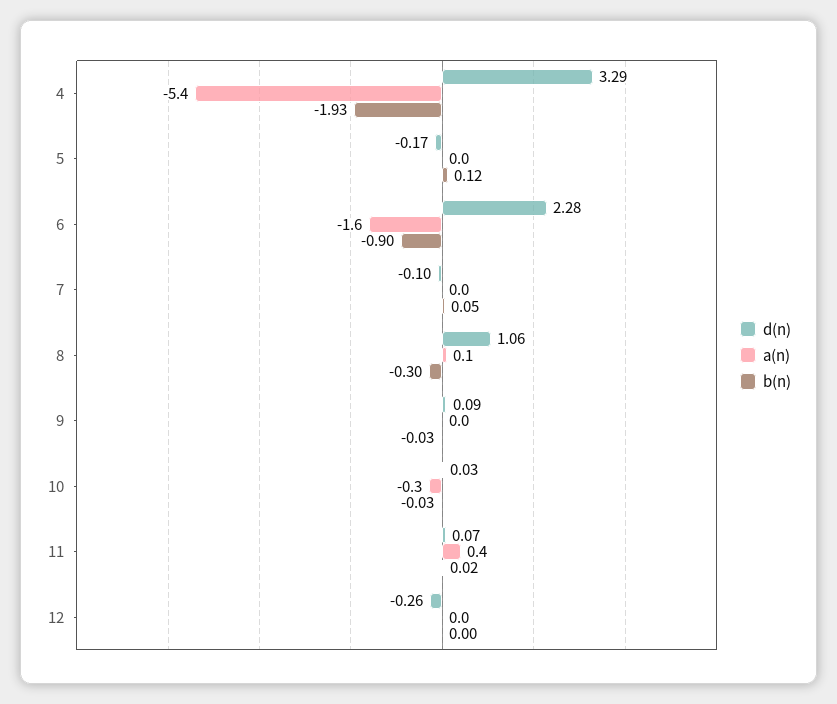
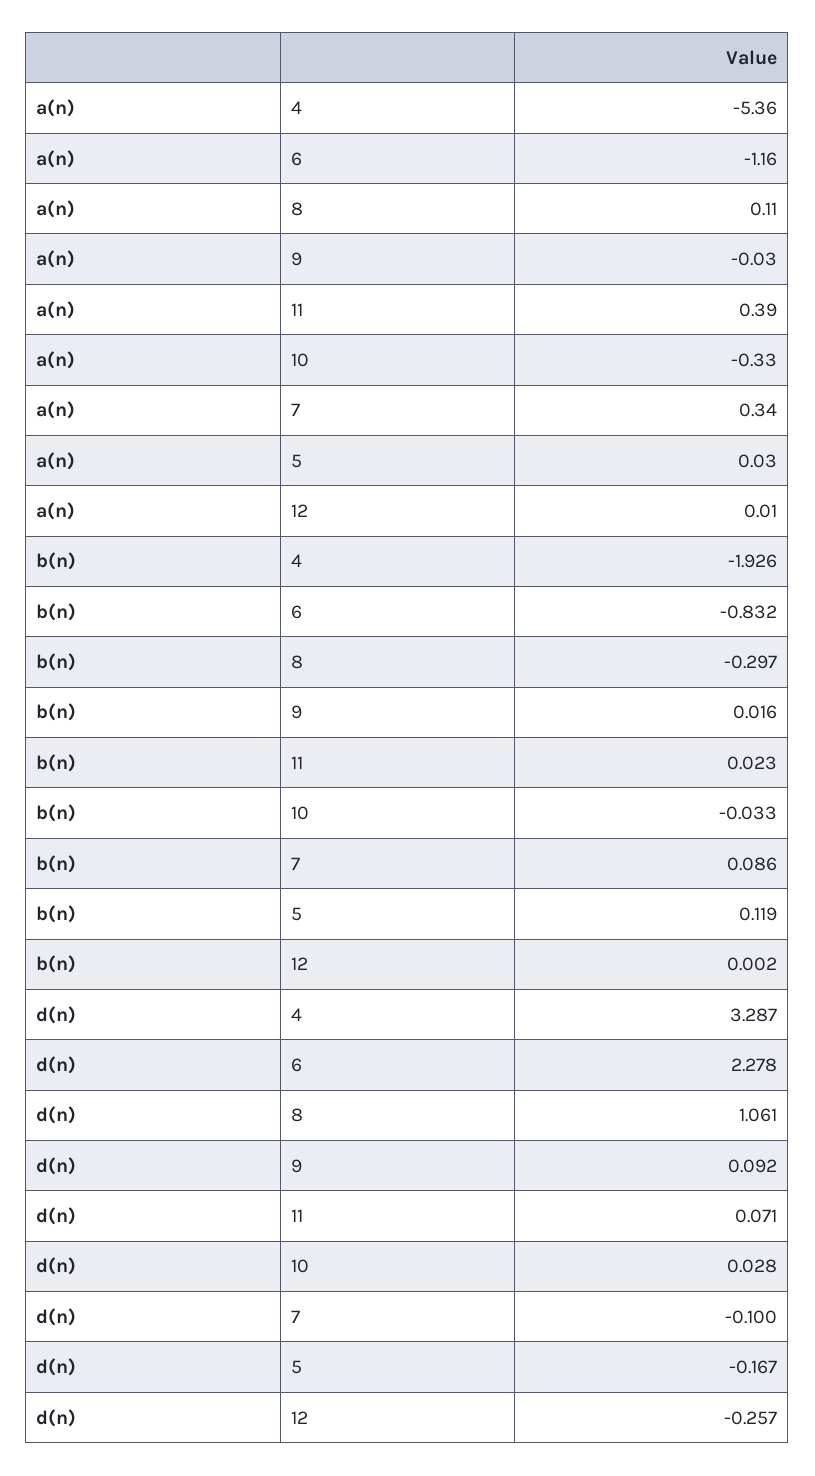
a(n), 6: -1.6 -> -1.16
b(n), 6: -0.9 -> -0.832
a(n), 7: 0 -> 0.34
b(n), 7: 0.05 -> 0.086
b(n), 9: -0.03 -> 0.016

